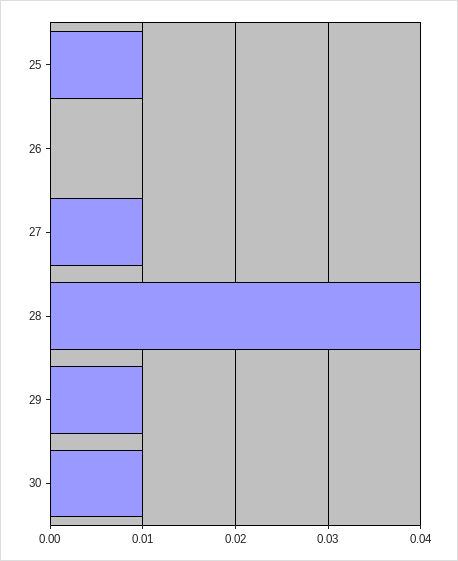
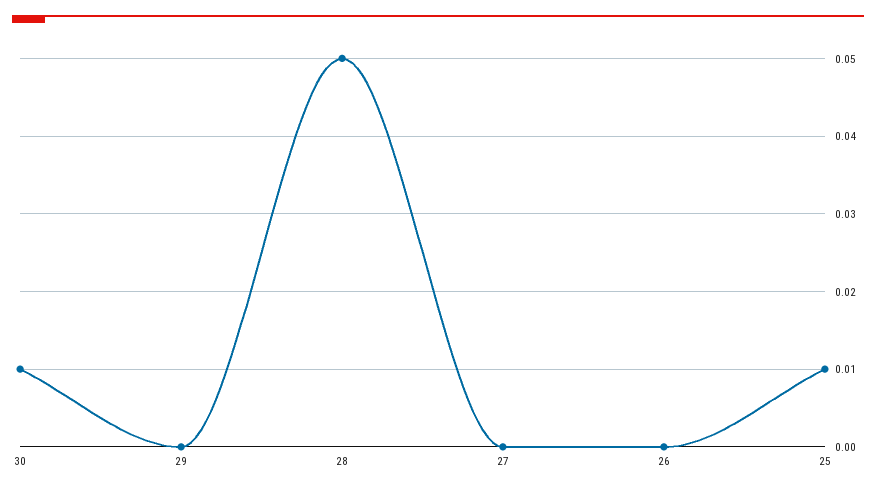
27: 0.01 -> 0
28: 0.04 -> 0.05
29: 0.01 -> 0

